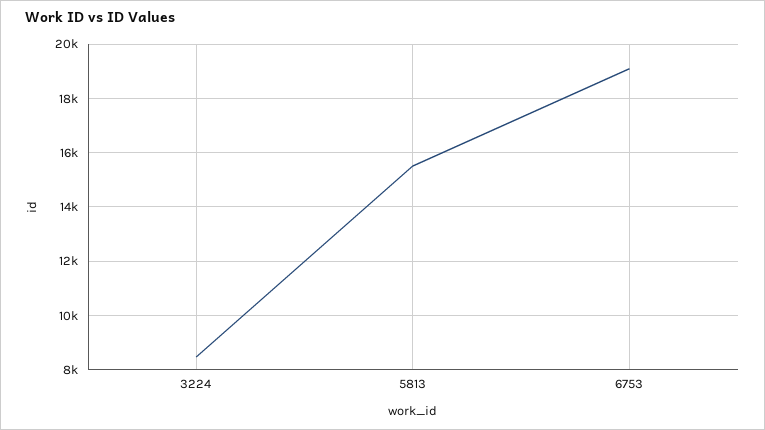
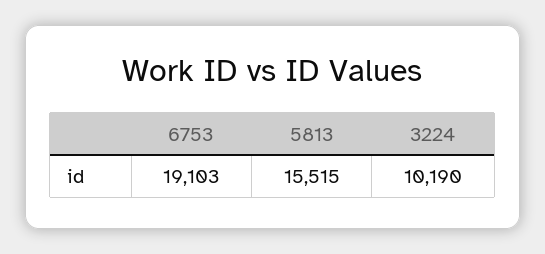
3224: 8500 -> 10190

